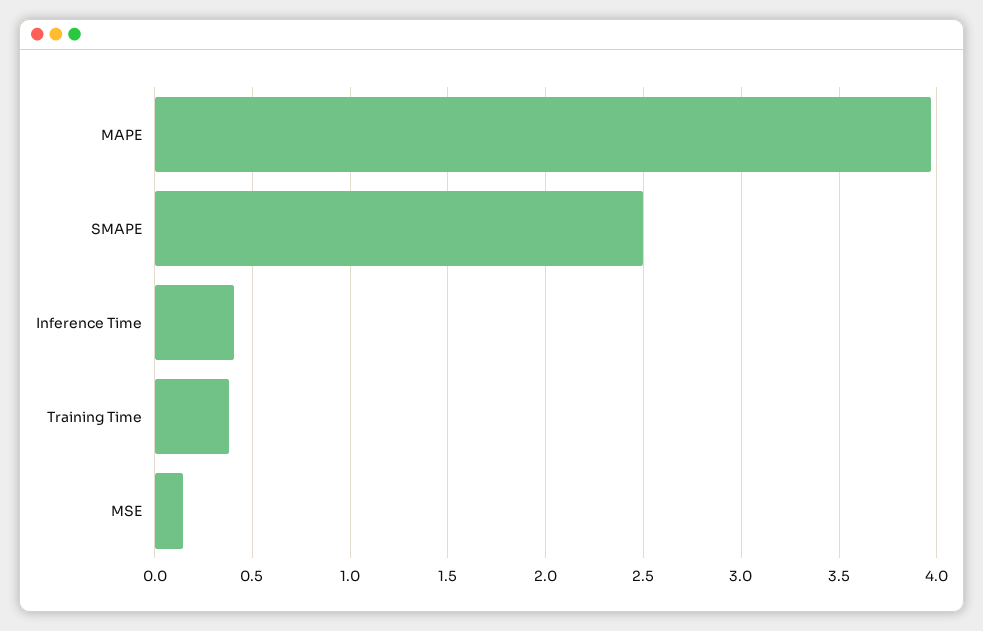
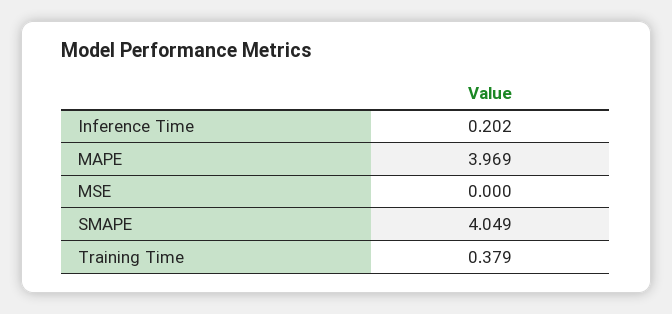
SMAPE: 2.5 -> 4.049
Inference Time: 0.4 -> 0.202
MSE: 0.15 -> 0

